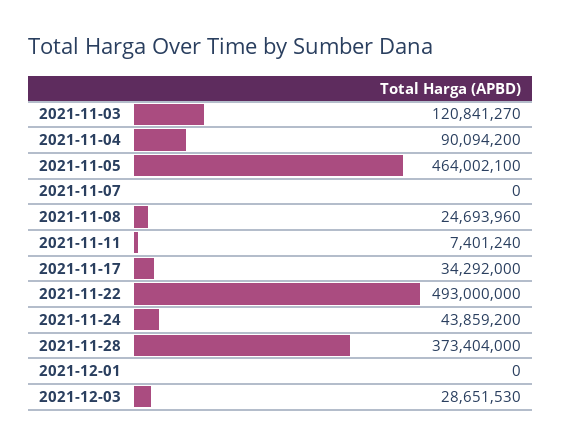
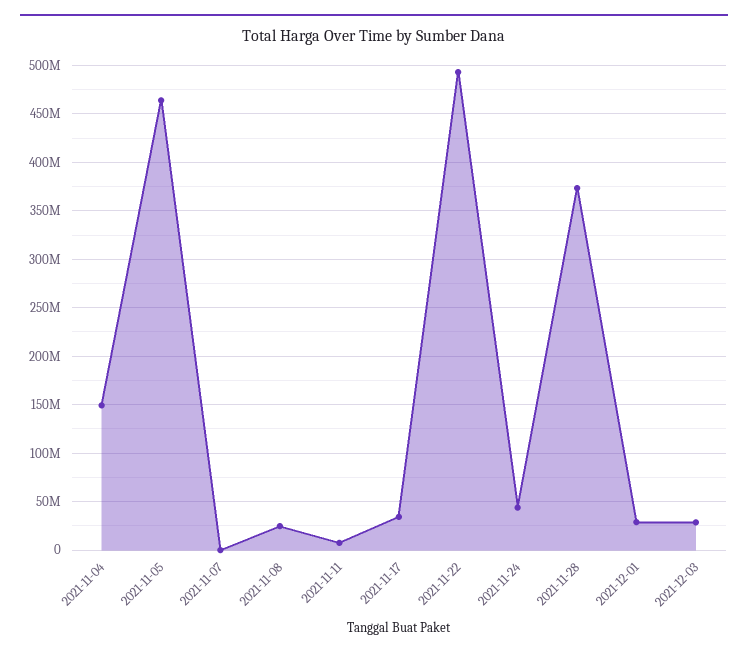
2021-11-03: 120841270 -> none
2021-11-04: 90094200 -> 150000000
2021-12-01: 0 -> 30000000

